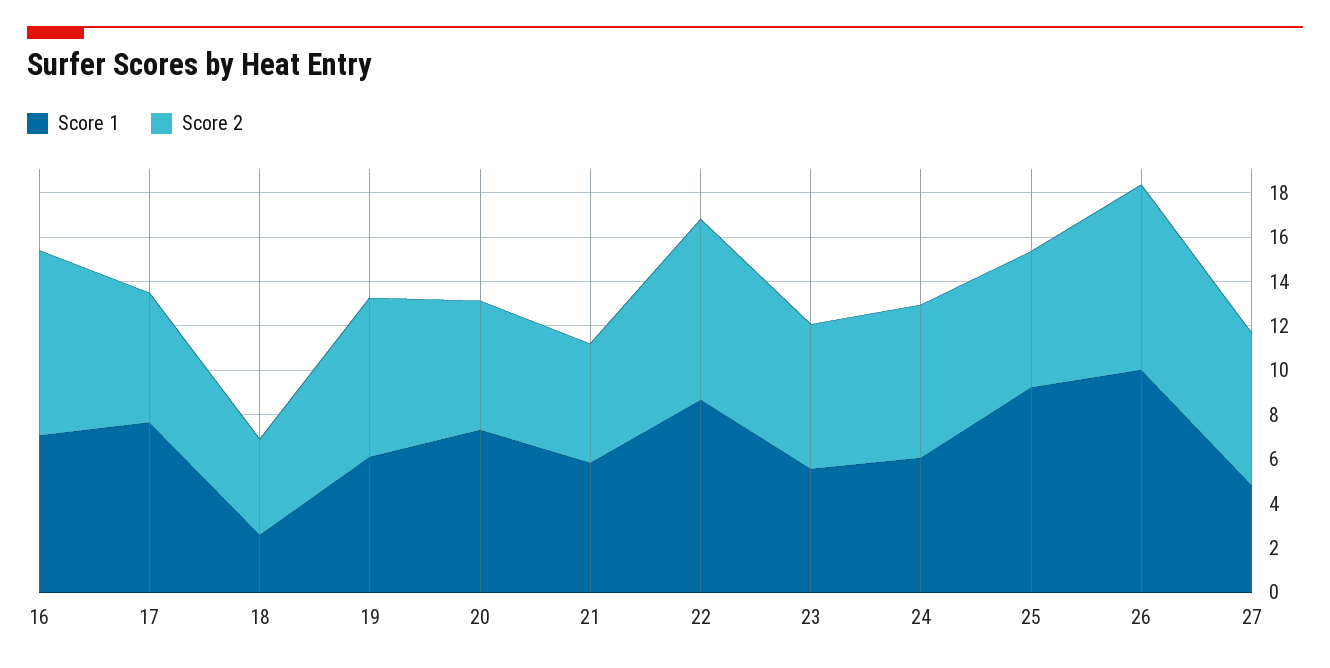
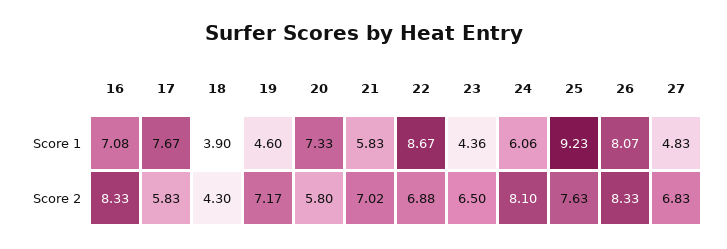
Score 1, 18: 2.5 -> 3.9
Score 1, 19: 6 -> 4.6
Score 2, 21: 5.5 -> 7.02
Score 2, 22: 8 -> 6.88
Score 1, 23: 5.5 -> 4.36
Score 2, 24: 7 -> 8.1
Score 2, 25: 6 -> 7.63
Score 1, 26: 10 -> 8.07

